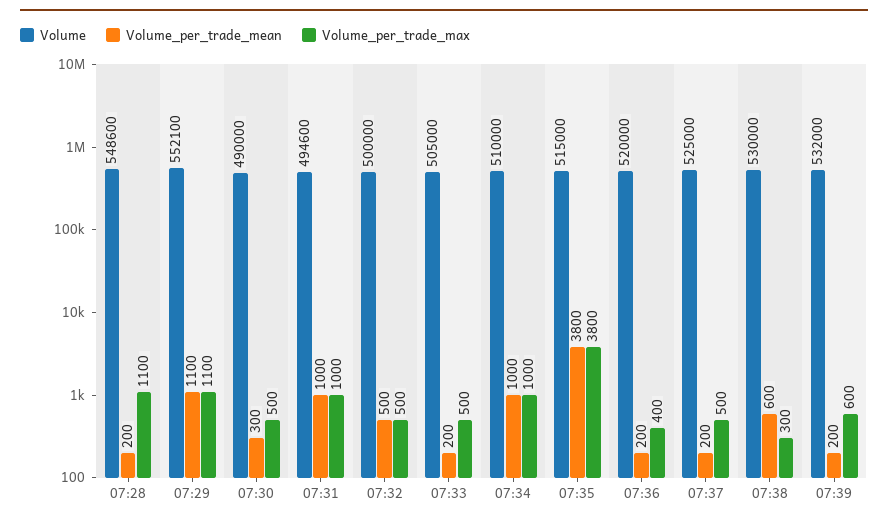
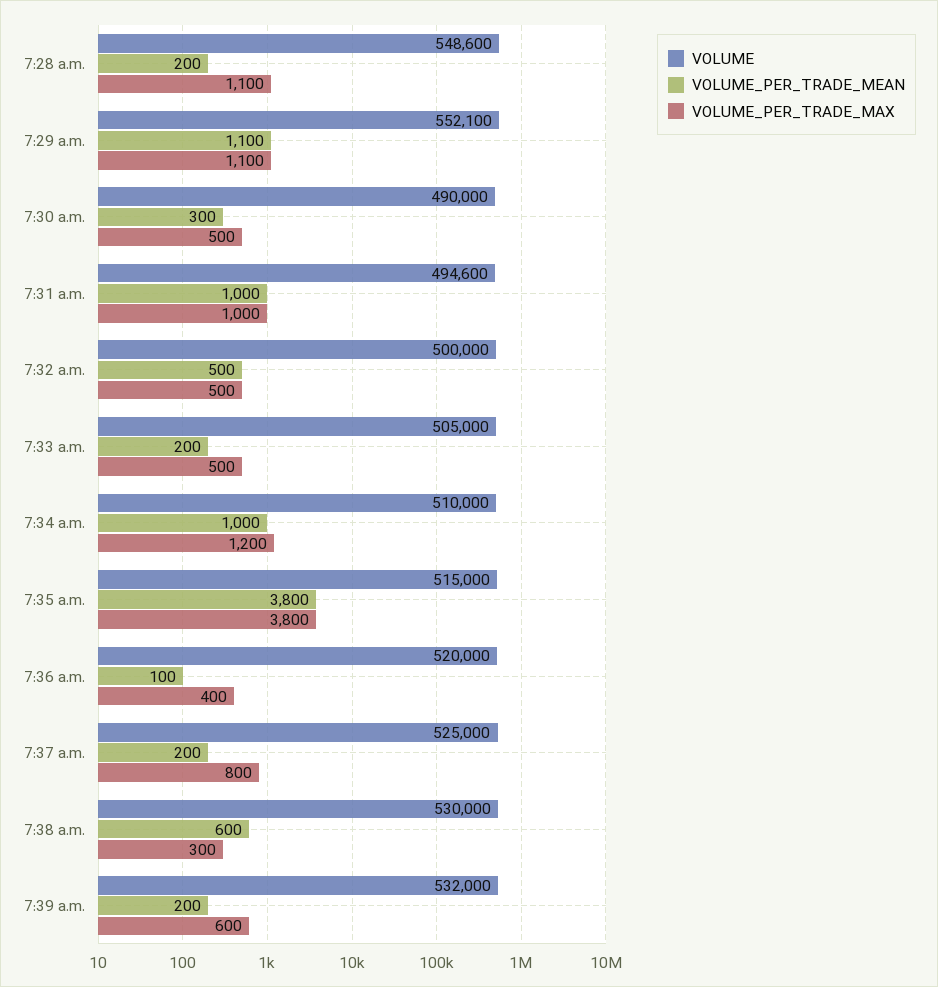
Volume_per_trade_max, 07:34: 1000 -> 1200
Volume_per_trade_mean, 07:36: 200 -> 100
Volume_per_trade_max, 07:37: 500 -> 800

